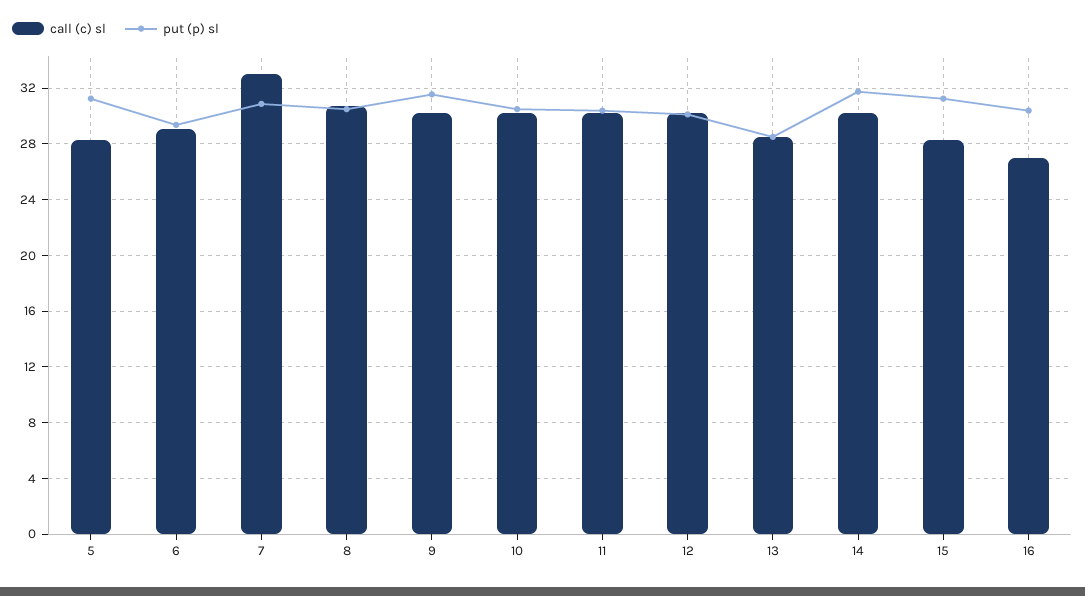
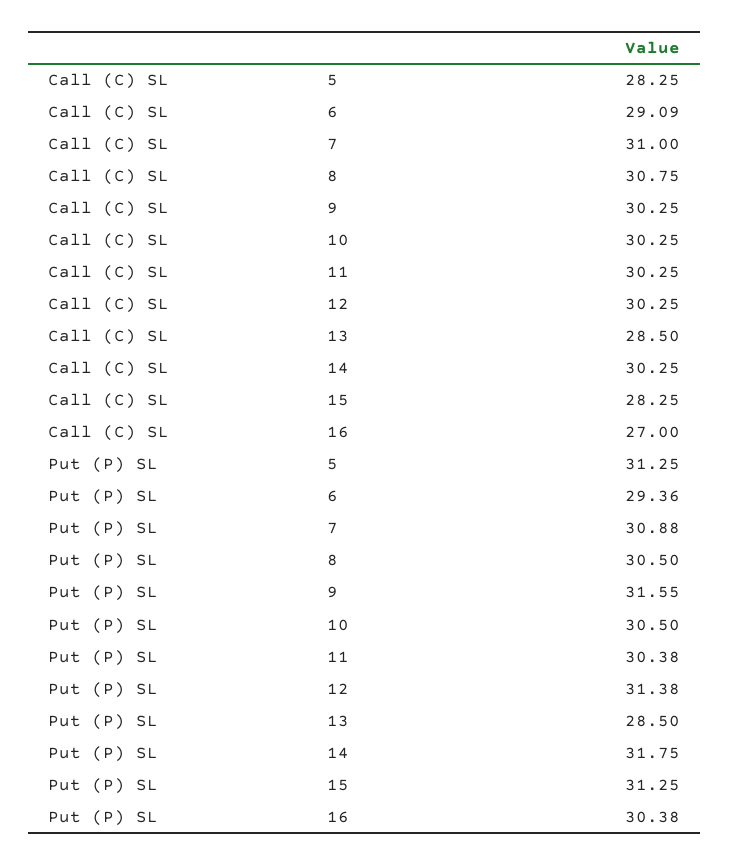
call (c) sl, 7: 33 -> 31
put (p) sl, 12: 30 -> 31.38

